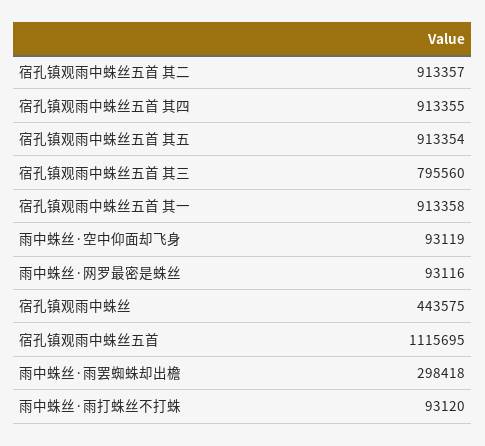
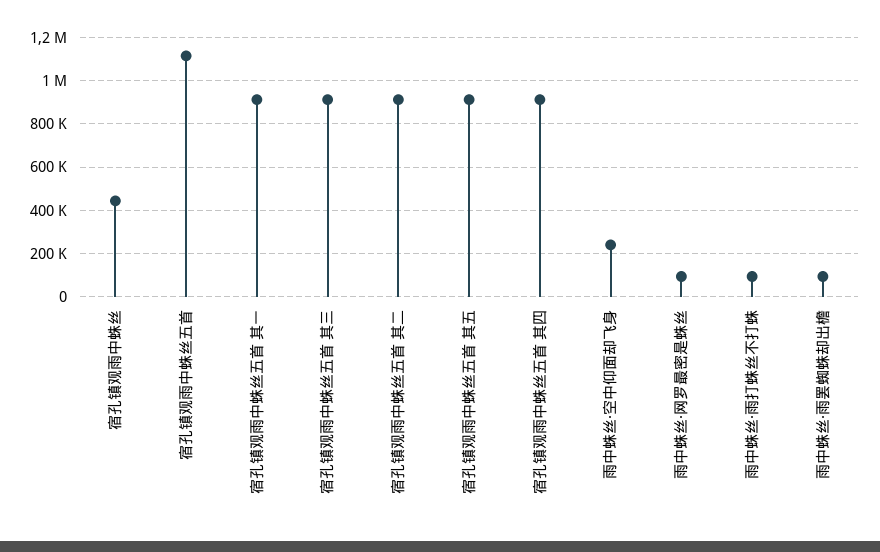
宿孔镇观雨中蛛丝五首 其三: 795560 -> 900000
雨中蛛丝·空中仰面却飞身: 93119 -> 250000
雨中蛛丝·雨罢蜘蛛却出檐: 298418 -> 100000

